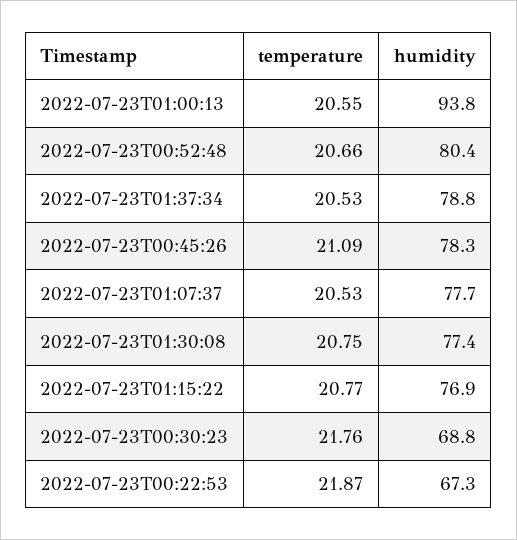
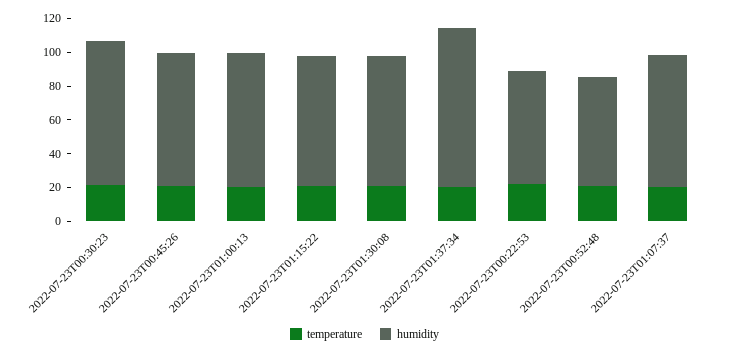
humidity, 2022-07-23T01:00:13: 93.8 -> 80
humidity, 2022-07-23T00:52:48: 80.4 -> 65
humidity, 2022-07-23T01:37:34: 78.8 -> 95
humidity, 2022-07-23T00:30:23: 68.8 -> 85

